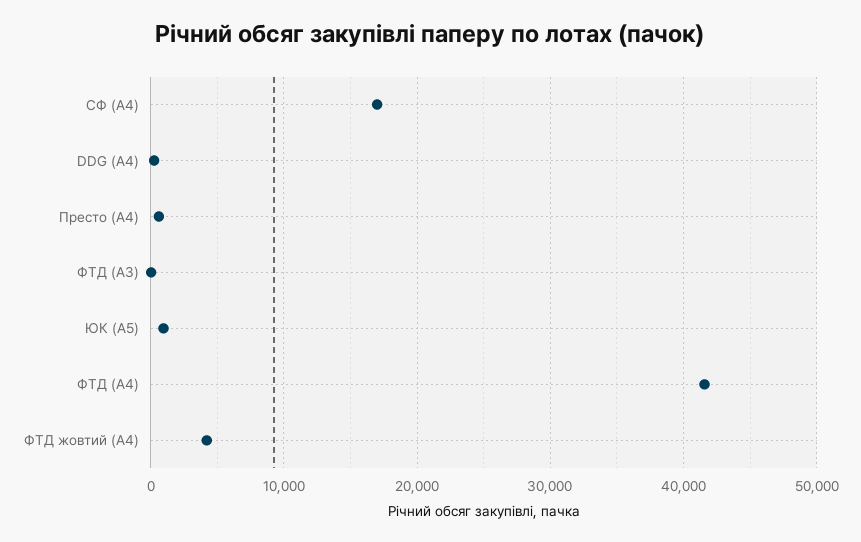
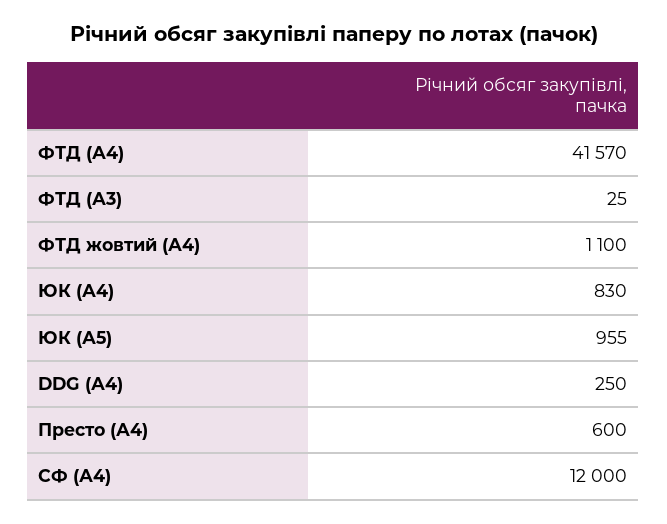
СФ (А4): 17000 -> 12000
ФТД жовтий (А4): 4000 -> 1100
ЮК (А4): none -> 830

